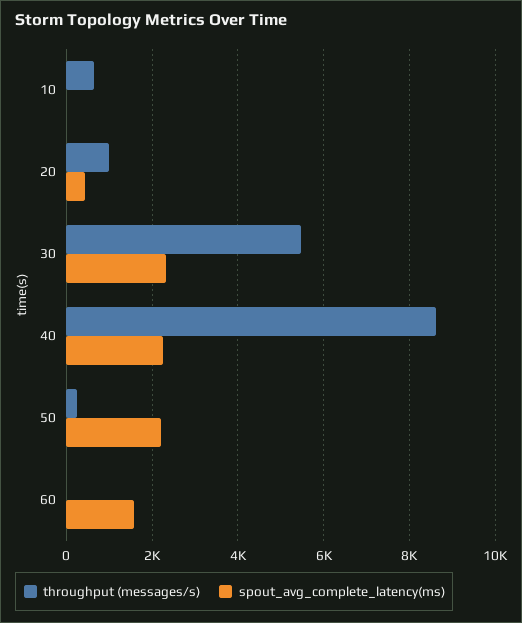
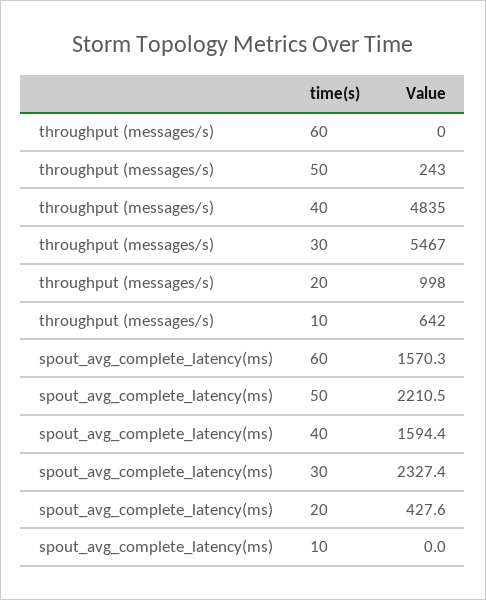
throughput (messages/s), 40: 8600 -> 4835
spout_avg_complete_latency(ms), 40: 2200 -> 1594.4

